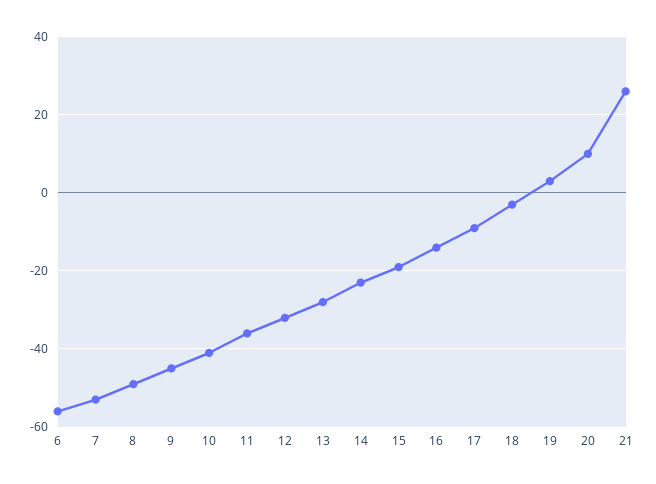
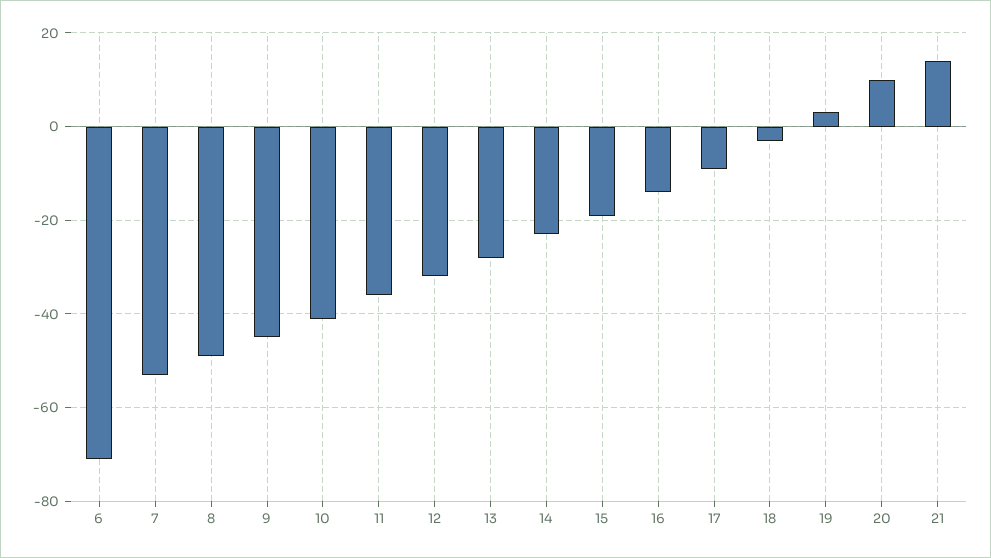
6: -55 -> -70
21: 25 -> 15

